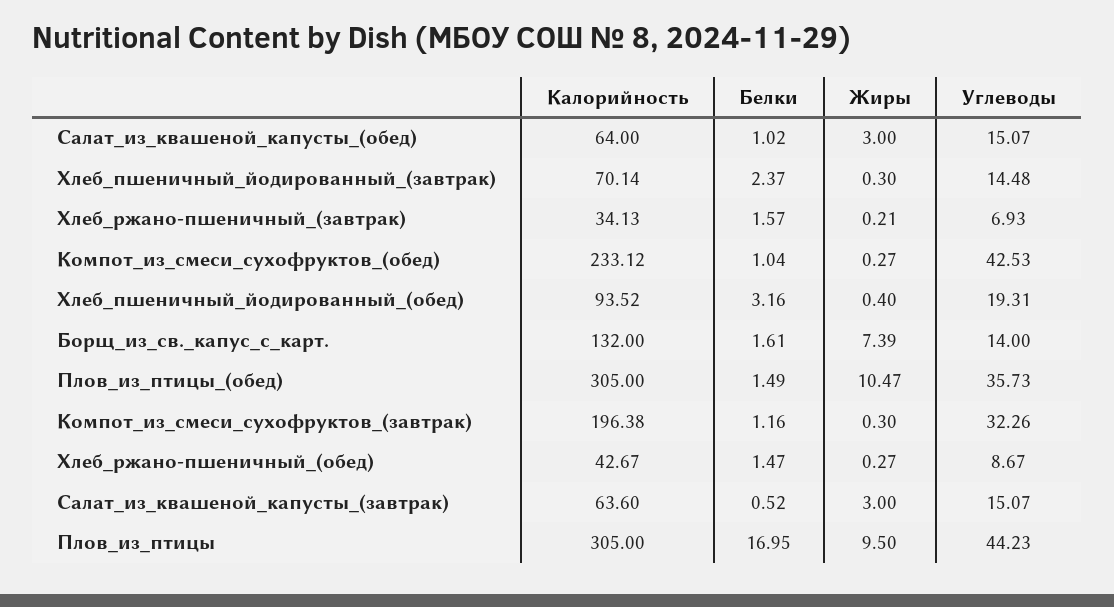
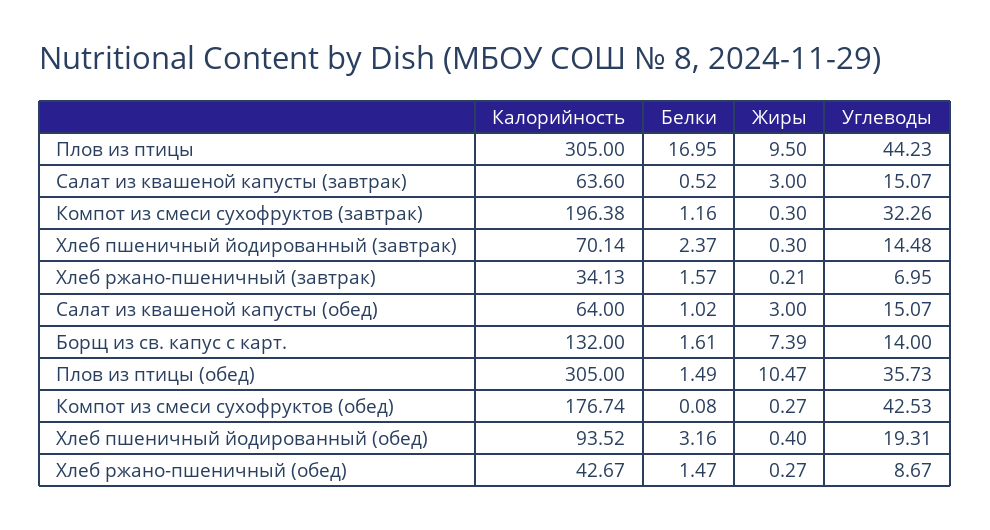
Углеводы, Хлеб_ржано-пшеничный_(завтрак): 6.93 -> 6.95
Калорийность, Компот_из_смеси_сухофруктов_(обед): 233.12 -> 176.74
Белки, Компот_из_смеси_сухофруктов_(обед): 1.04 -> 0.08

